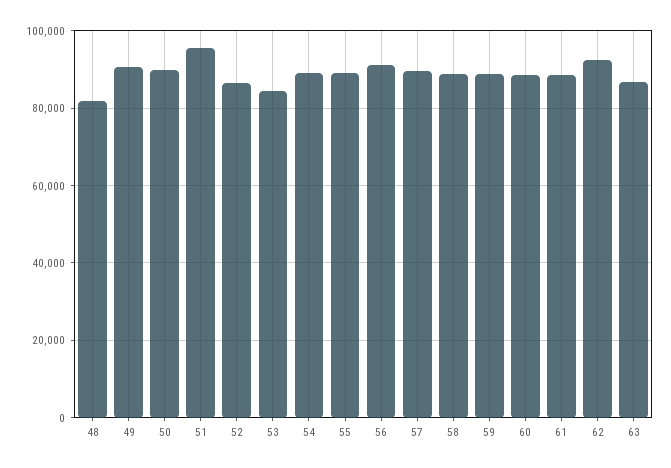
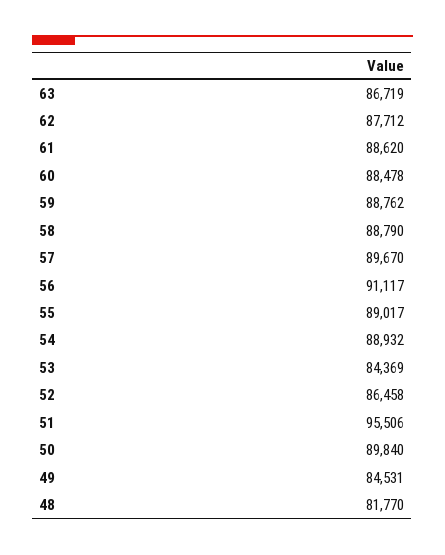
49: 90000 -> 84531
62: 92000 -> 87712

